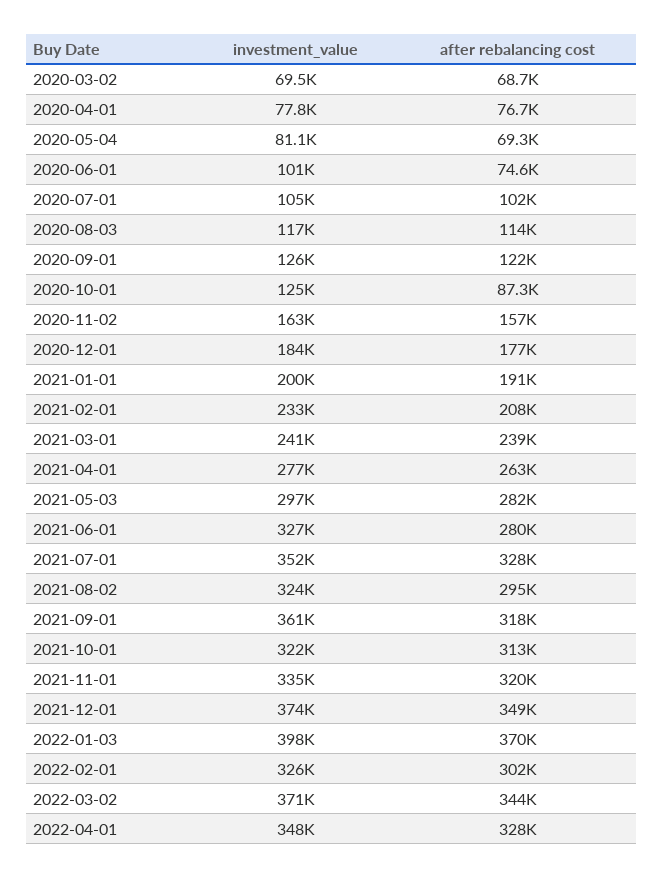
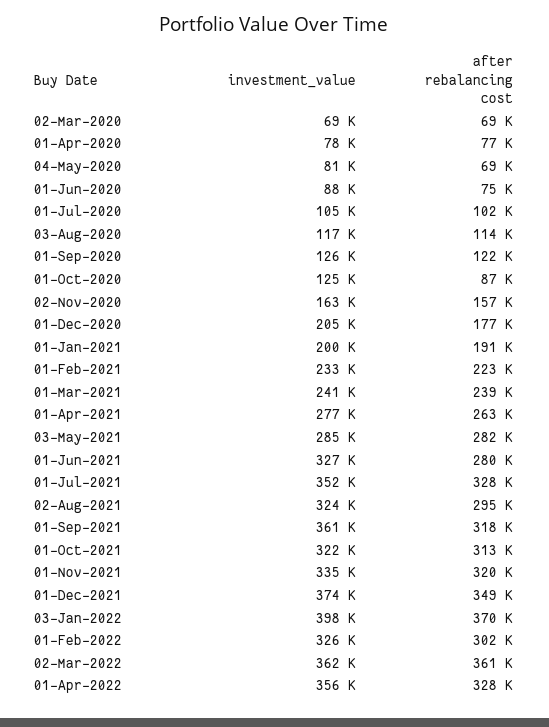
investment_value, 2020-06-01: 101000 -> 88000
investment_value, 2020-12-01: 184000 -> 205000
after rebalancing cost, 2021-02-01: 208000 -> 223000
investment_value, 2021-05-03: 297000 -> 285000
investment_value, 2022-03-02: 371000 -> 362000
after rebalancing cost, 2022-03-02: 344000 -> 361000
investment_value, 2022-04-01: 348000 -> 356000

